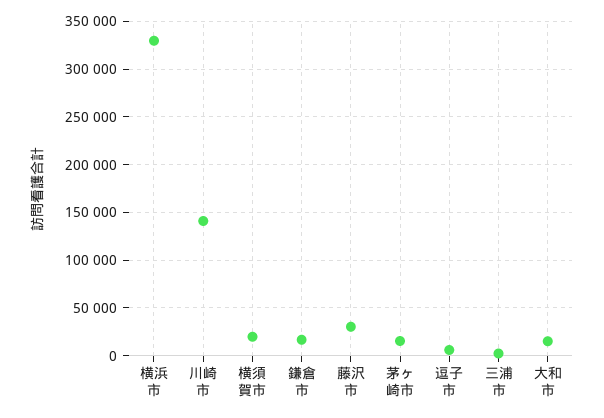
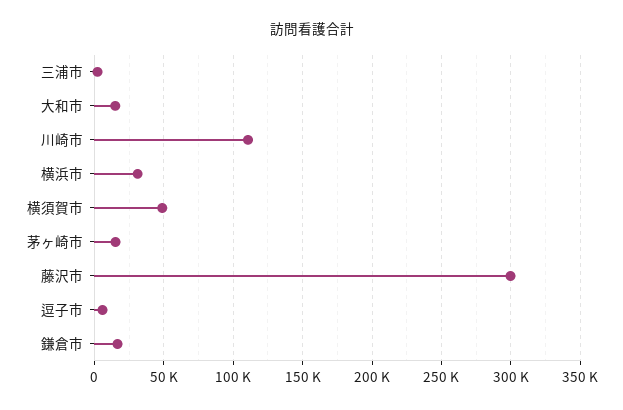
横浜市: 330000 -> 30000
川崎市: 140000 -> 110000
横須賀市: 20000 -> 50000
藤沢市: 30000 -> 300000

